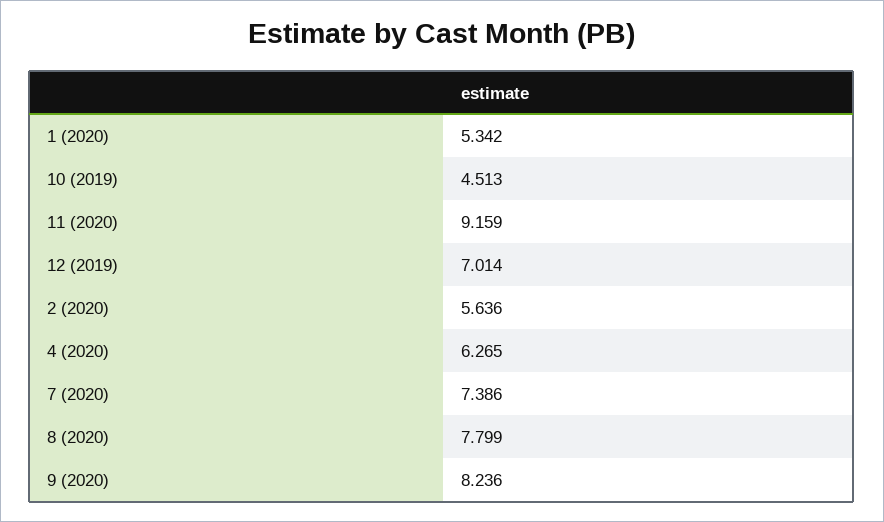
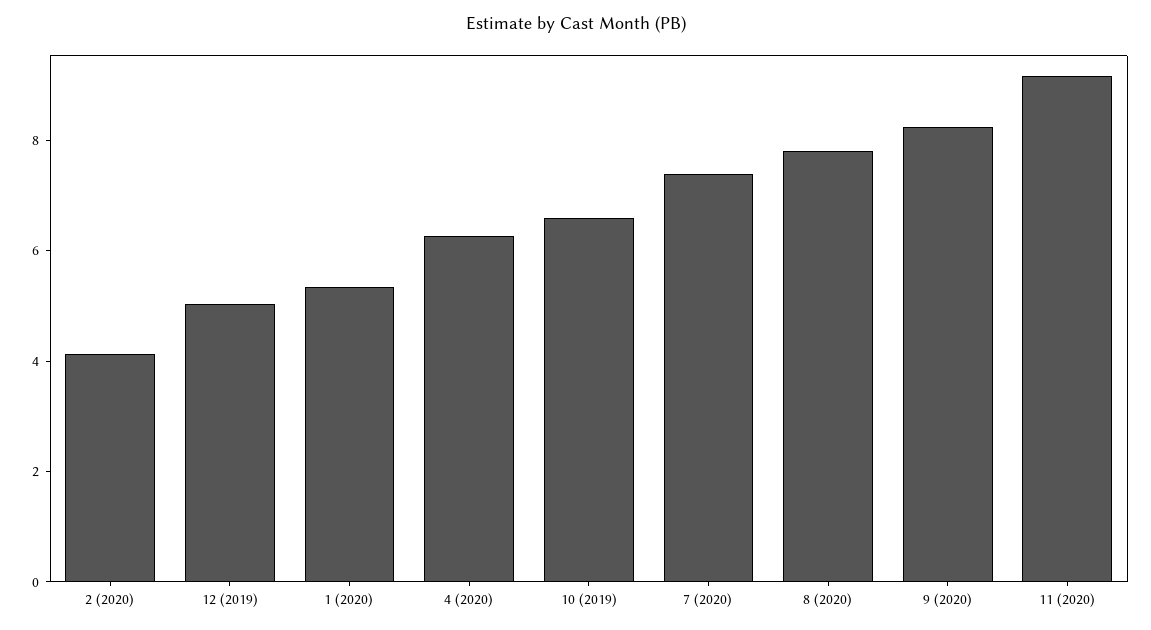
10 (2019): 4.513 -> 6.5
12 (2019): 7.014 -> 5
2 (2020): 5.636 -> 4

